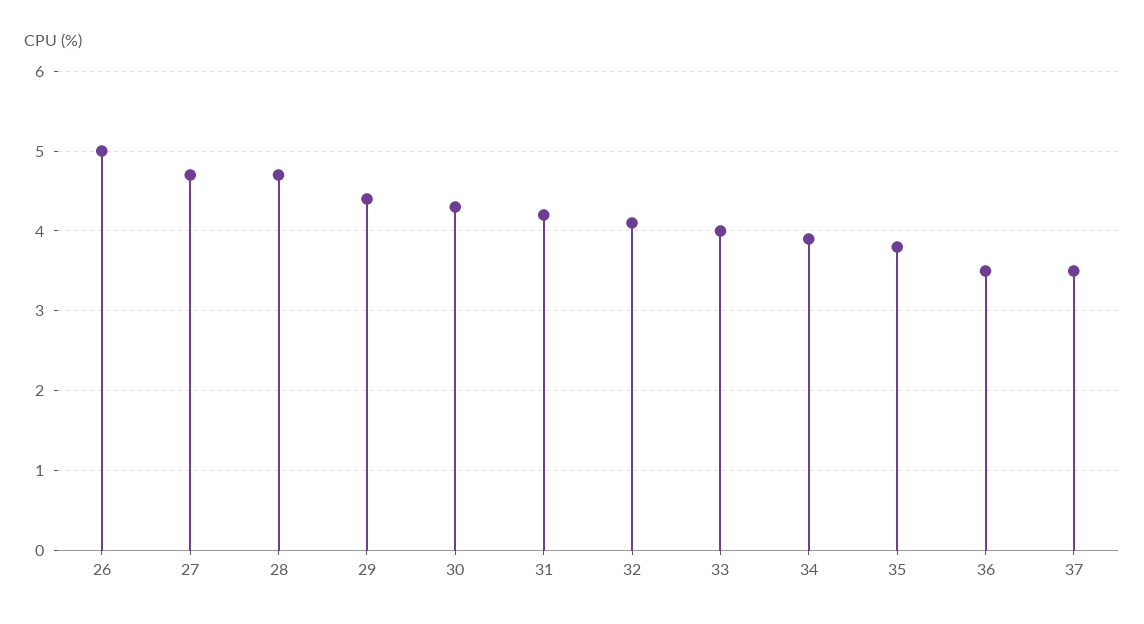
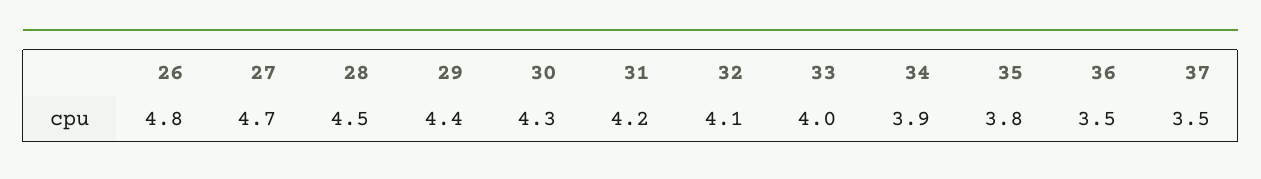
26: 5 -> 4.8
28: 4.7 -> 4.5

